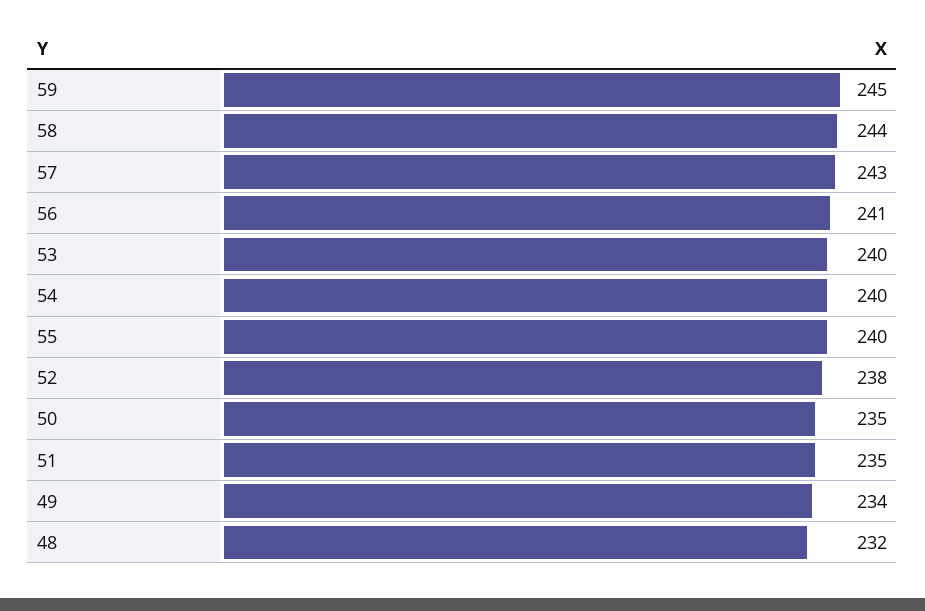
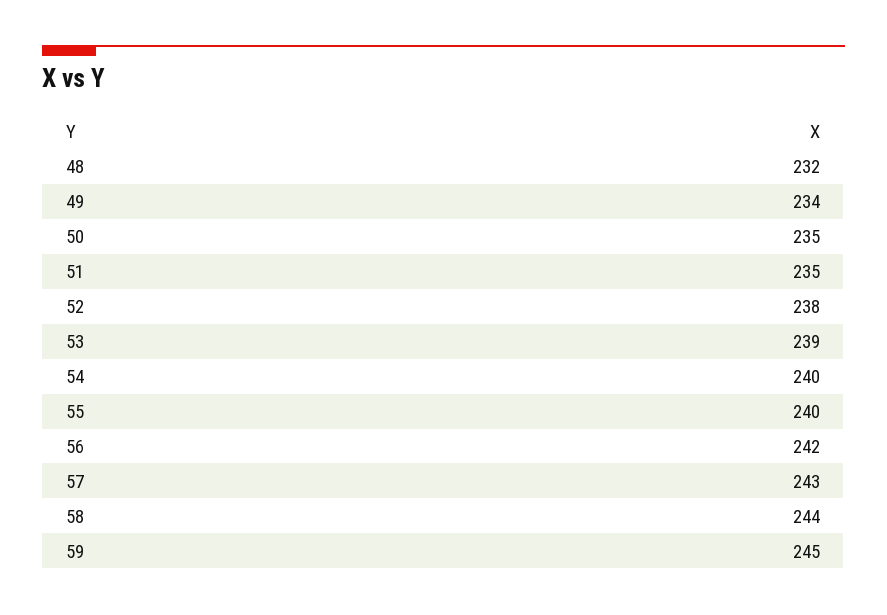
56: 241 -> 242
53: 240 -> 239

